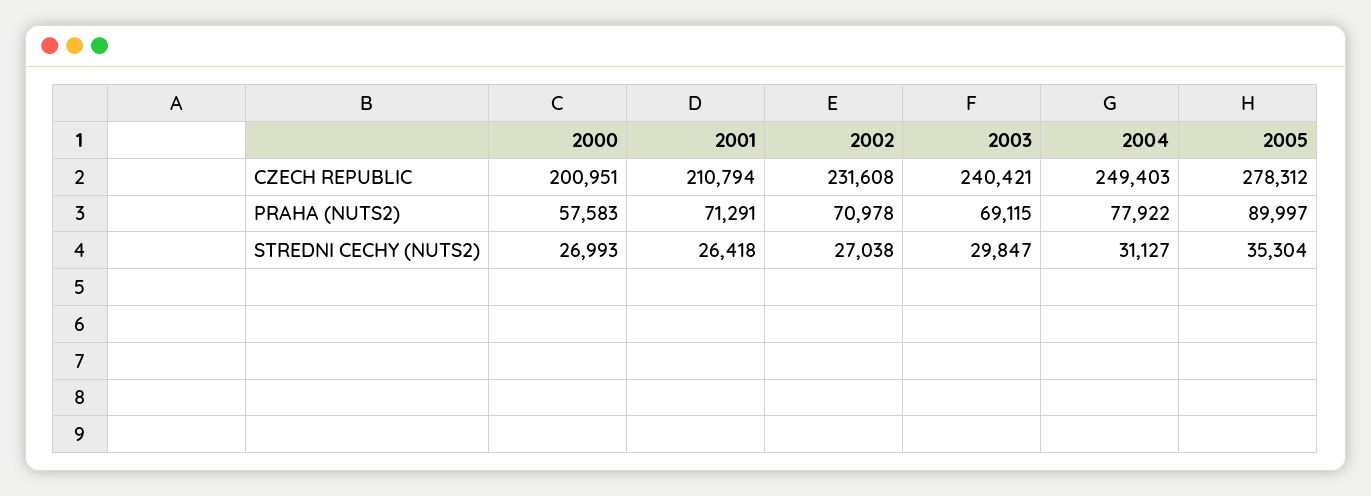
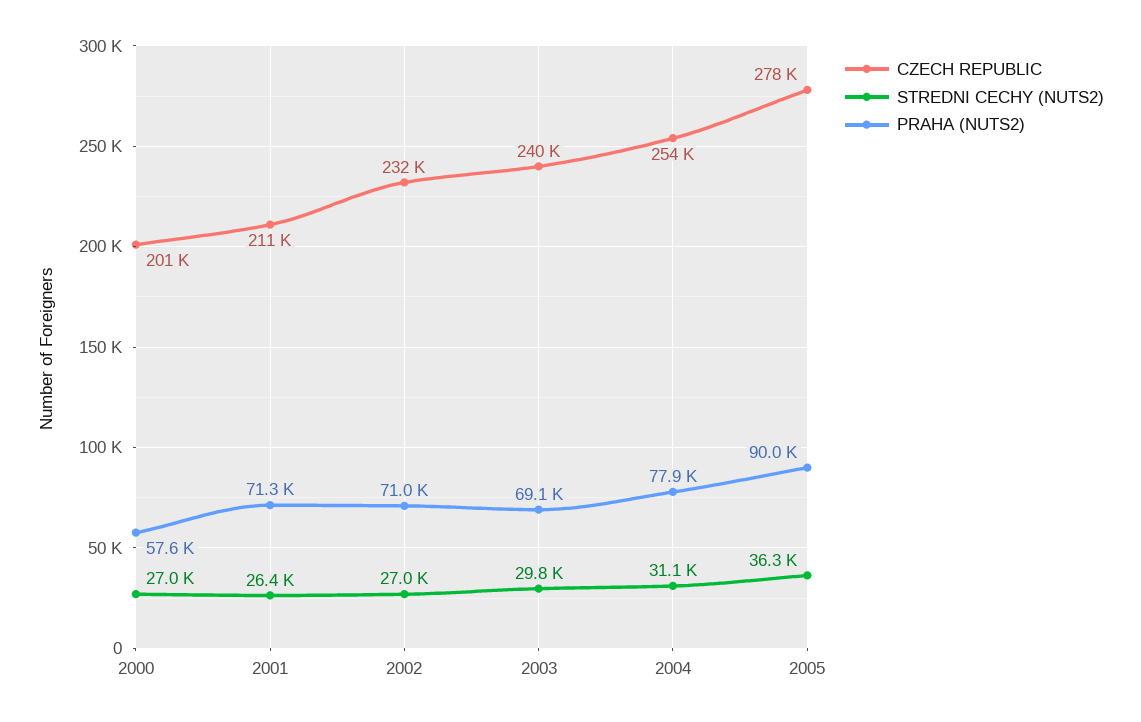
CZECH REPUBLIC, 2004: 249403 -> 254000
STREDNI CECHY (NUTS2), 2005: 35304 -> 36300

